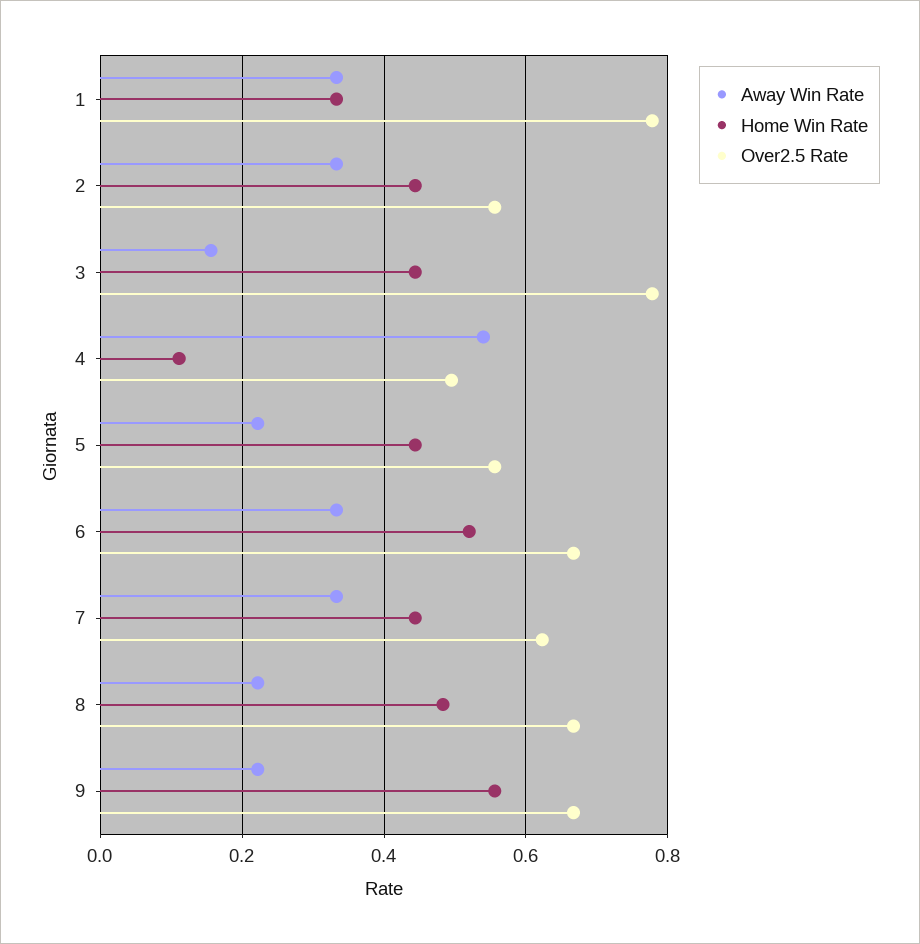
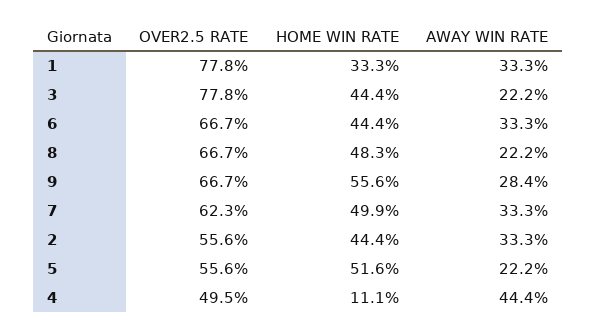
Away Win Rate, 3: 0.16 -> 0.222
Away Win Rate, 4: 0.54 -> 0.444
Home Win Rate, 5: 0.44 -> 0.516
Home Win Rate, 6: 0.52 -> 0.444
Home Win Rate, 7: 0.44 -> 0.499
Away Win Rate, 9: 0.22 -> 0.284

